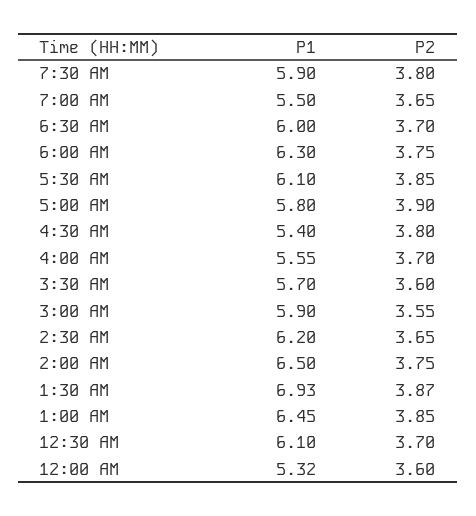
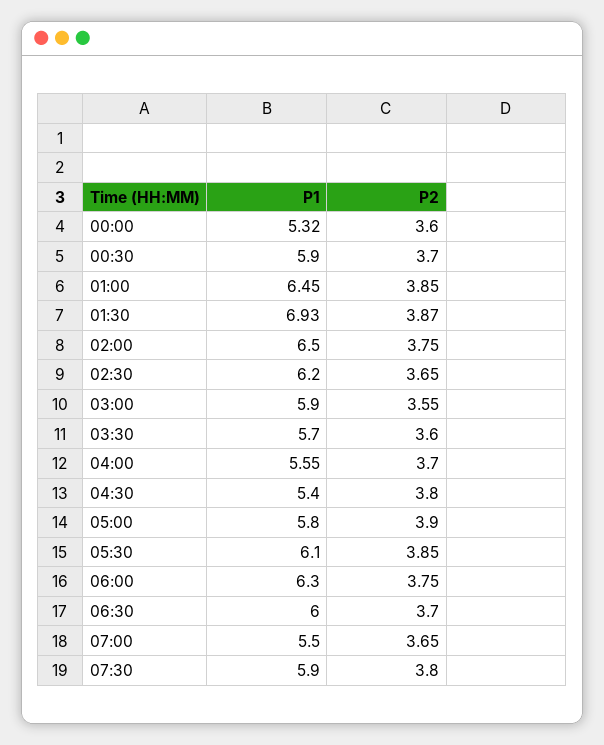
P1, 12:30 AM: 6.1 -> 5.9

